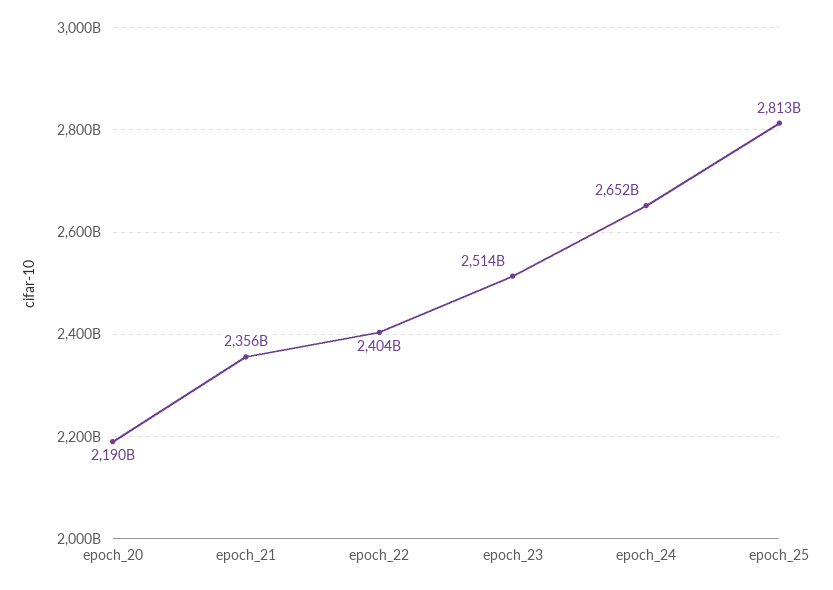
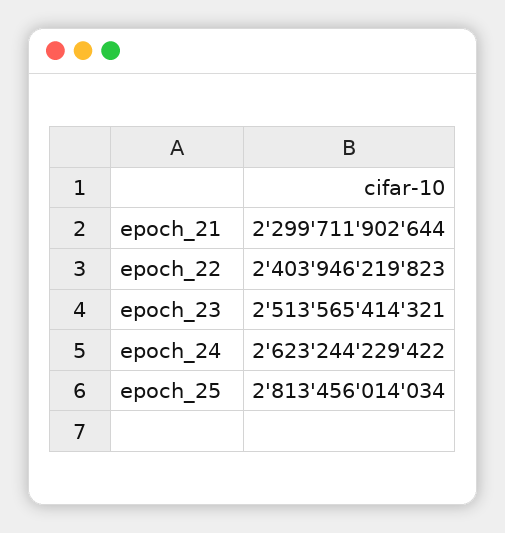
epoch_20: 2190000000000 -> none
epoch_21: 2356000000000 -> 2299711902644
epoch_24: 2652000000000 -> 2623244229422

